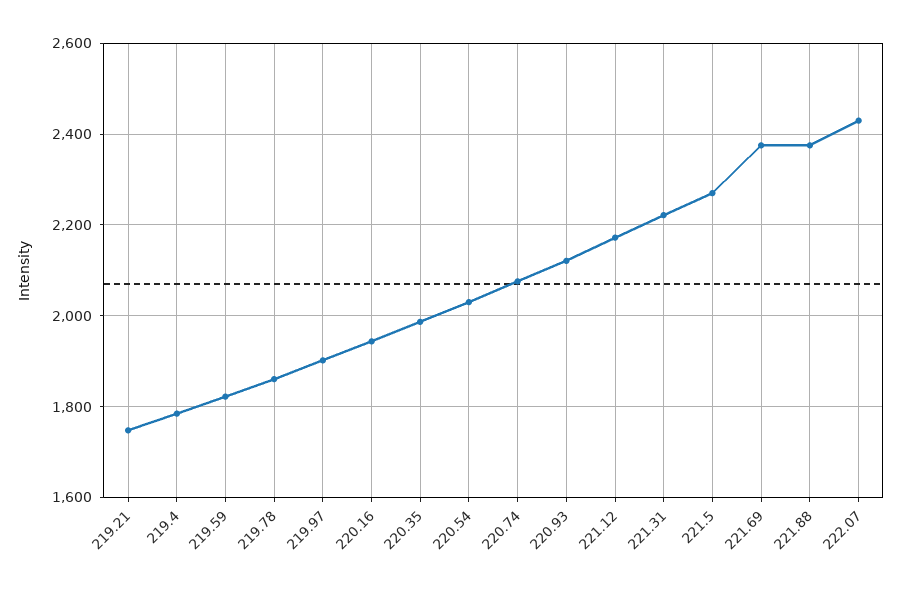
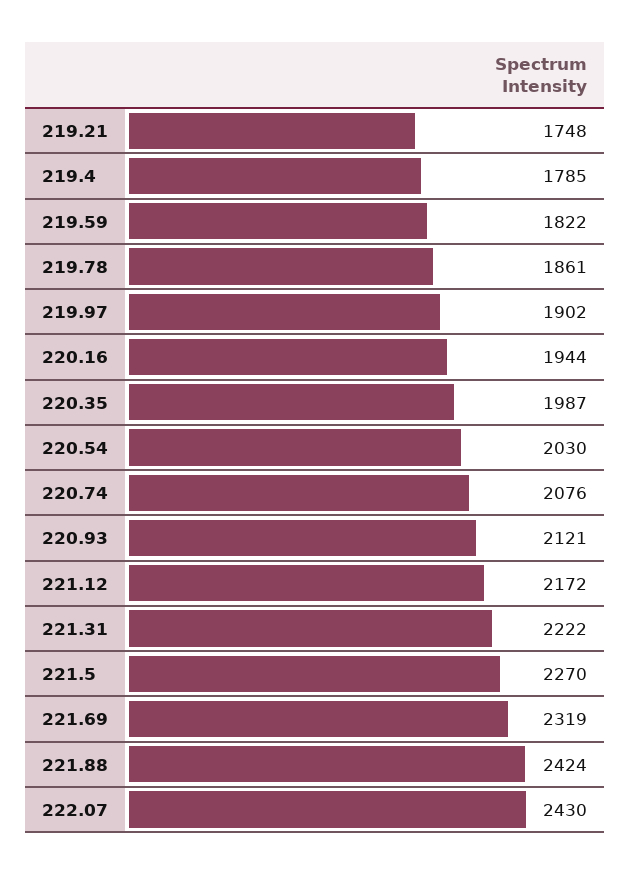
221.69: 2380 -> 2319
221.88: 2380 -> 2424

